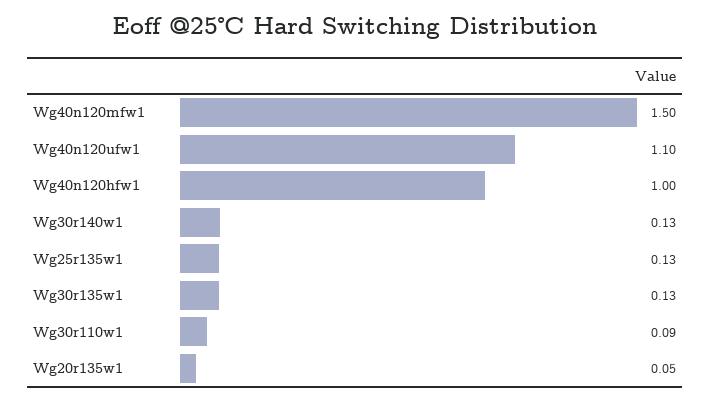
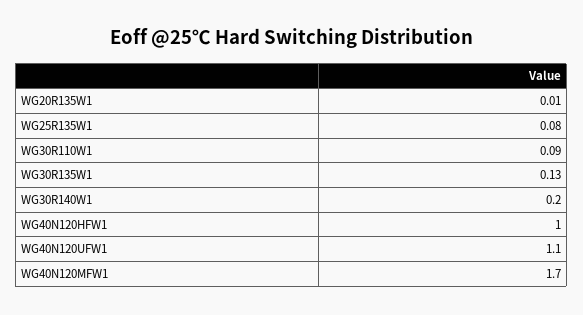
Wg40n120mfw1: 1.5 -> 1.7
Wg30r140w1: 0.13 -> 0.2
Wg25r135w1: 0.13 -> 0.08
Wg20r135w1: 0.05 -> 0.01

